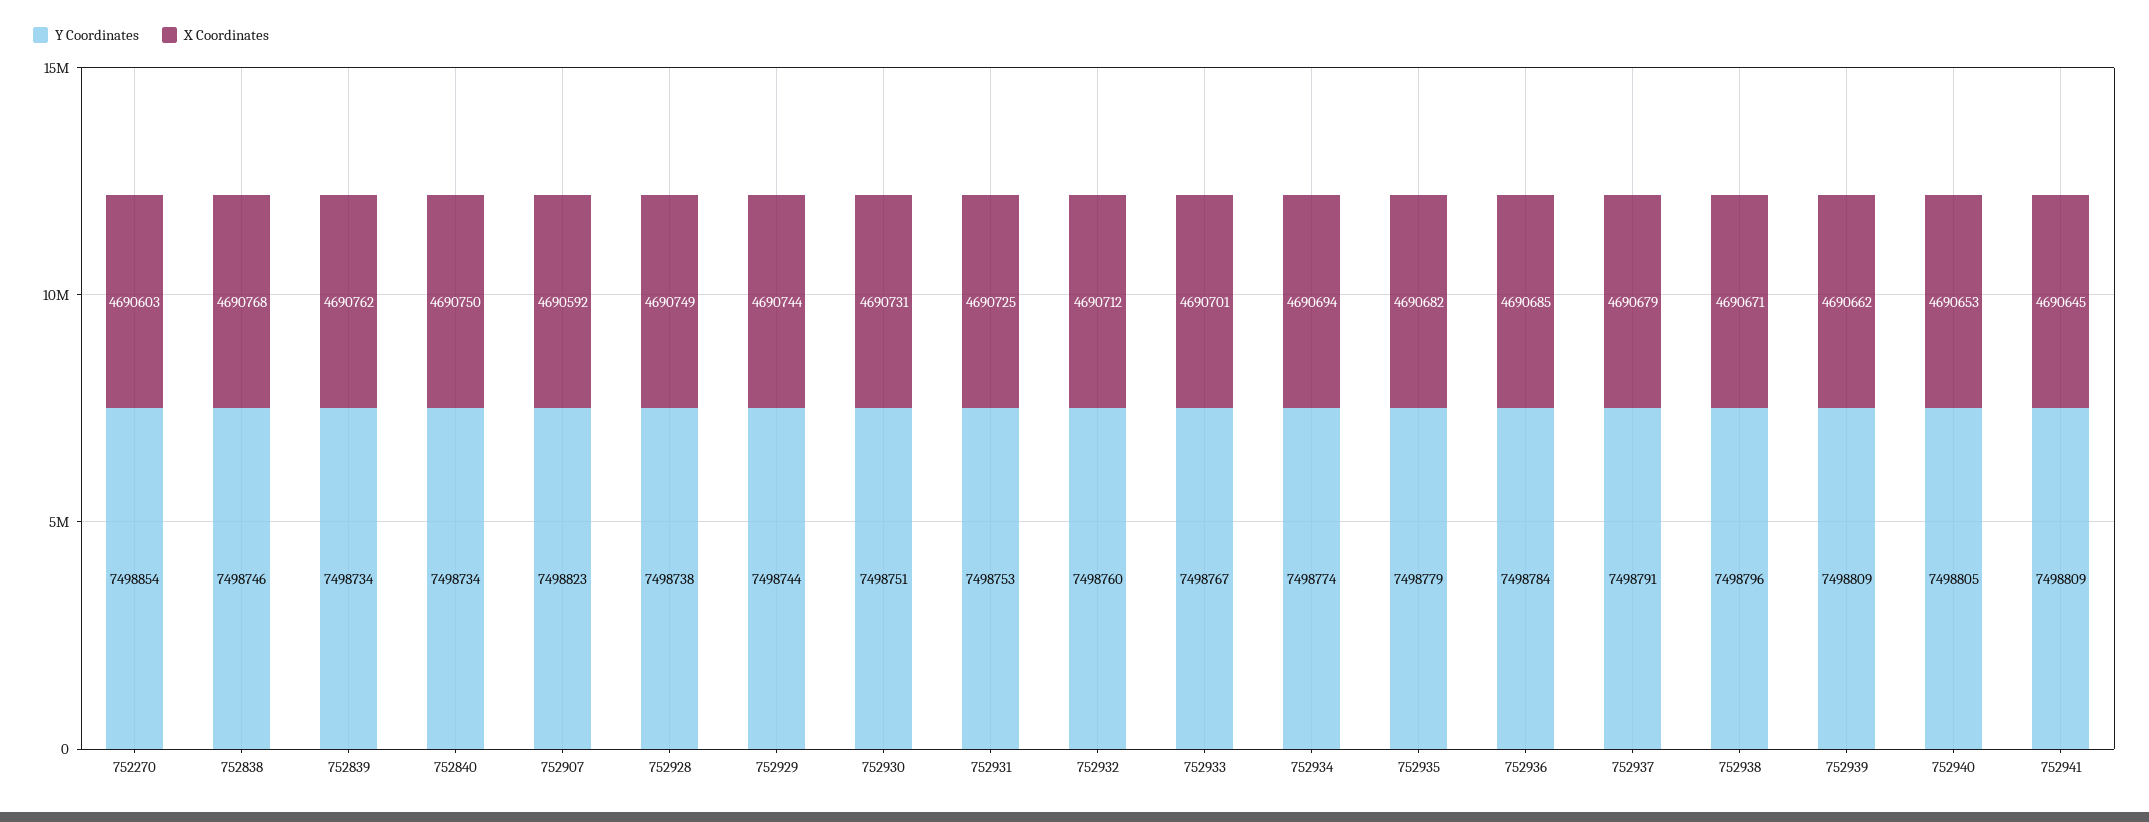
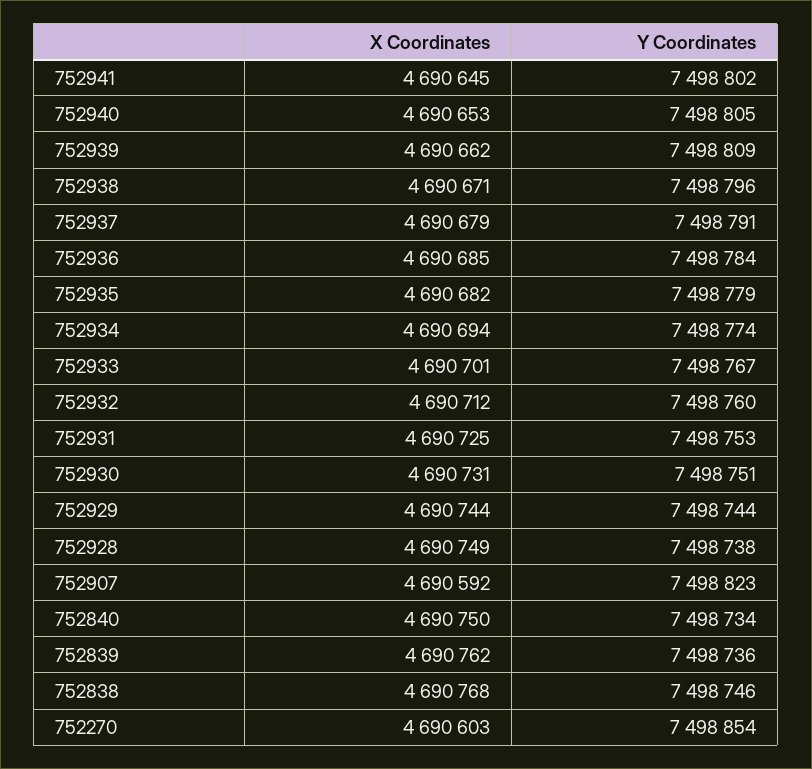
Y Coordinates, 752839: 7498734 -> 7498736
Y Coordinates, 752941: 7498809 -> 7498802

